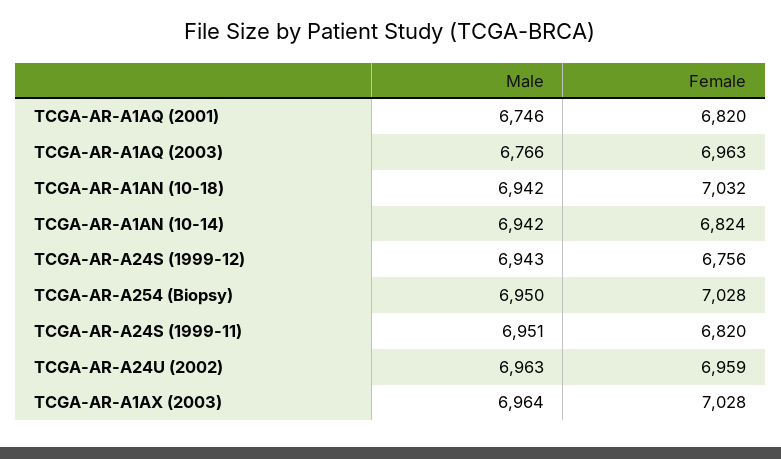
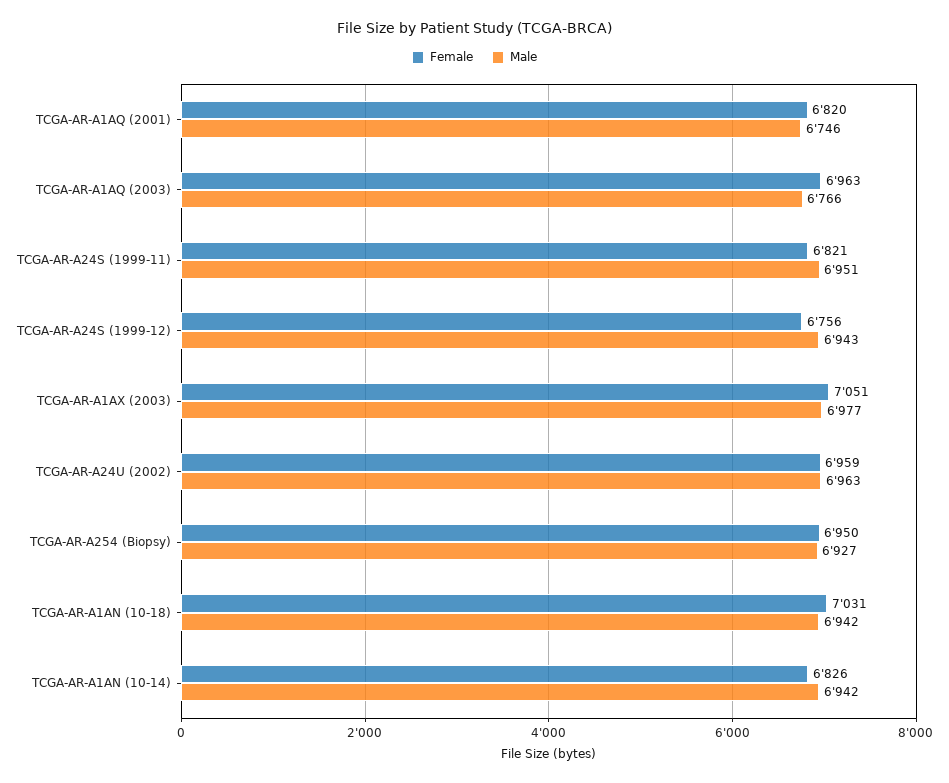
Female, TCGA-AR-A1AN (10-18): 7032 -> 7031
Female, TCGA-AR-A1AN (10-14): 6824 -> 6826
Male, TCGA-AR-A254 (Biopsy): 6950 -> 6927
Female, TCGA-AR-A254 (Biopsy): 7028 -> 6950
Female, TCGA-AR-A24S (1999-11): 6820 -> 6821
Male, TCGA-AR-A1AX (2003): 6964 -> 6977
Female, TCGA-AR-A1AX (2003): 7028 -> 7051

